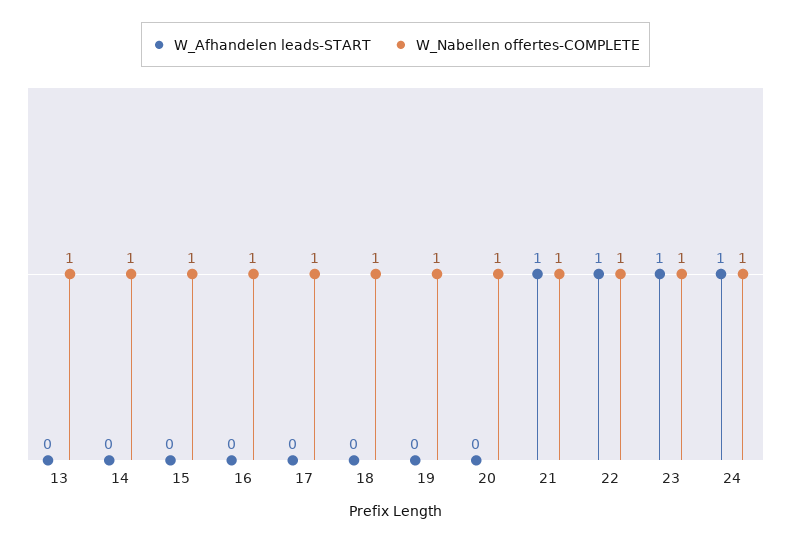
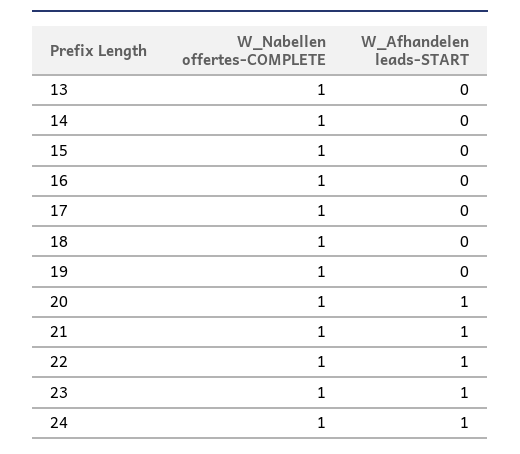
W_Afhandelen leads-START, 20: 0 -> 1

